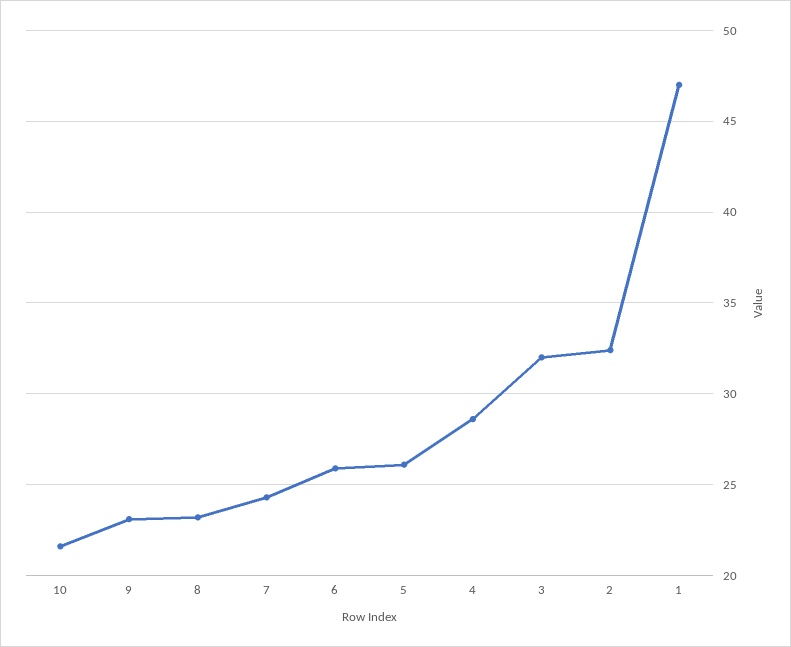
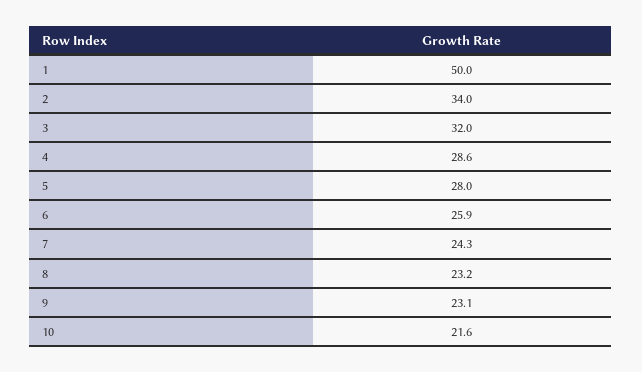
5: 26 -> 28
2: 32.5 -> 34
1: 47 -> 50

